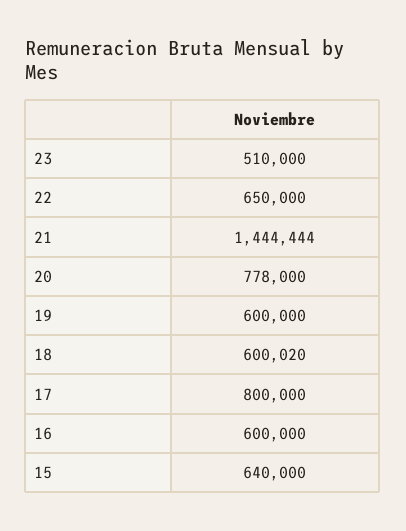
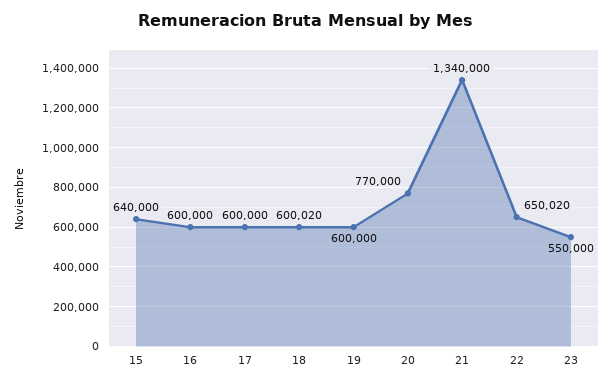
23: 510000 -> 550000
22: 650000 -> 650020
21: 1444444 -> 1340000
20: 778000 -> 770000
17: 800000 -> 600000

